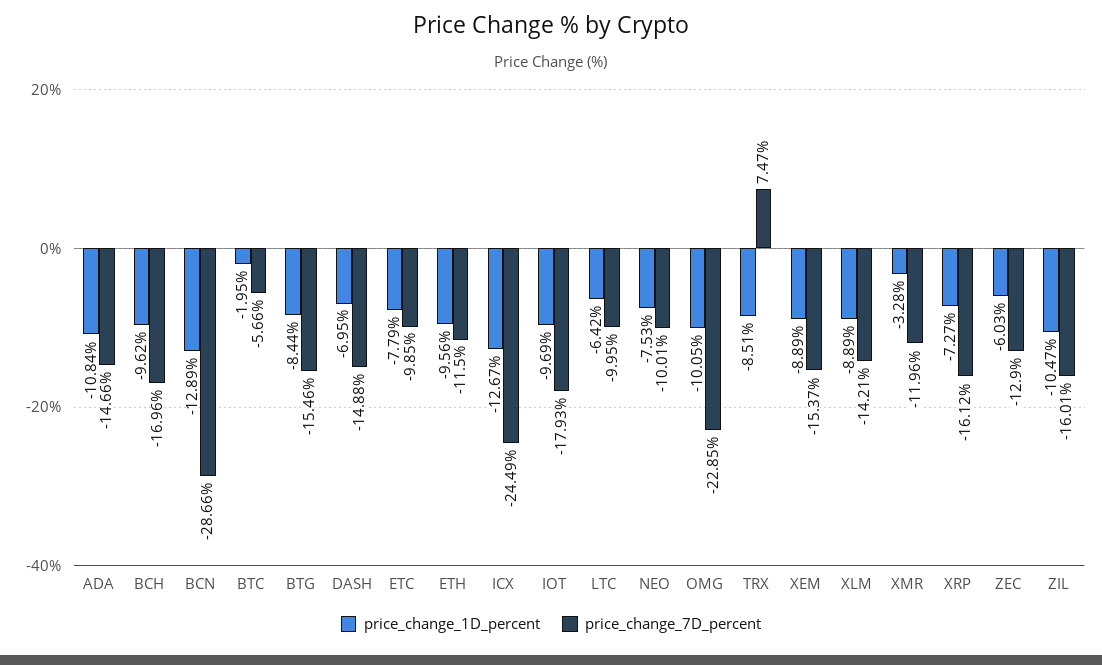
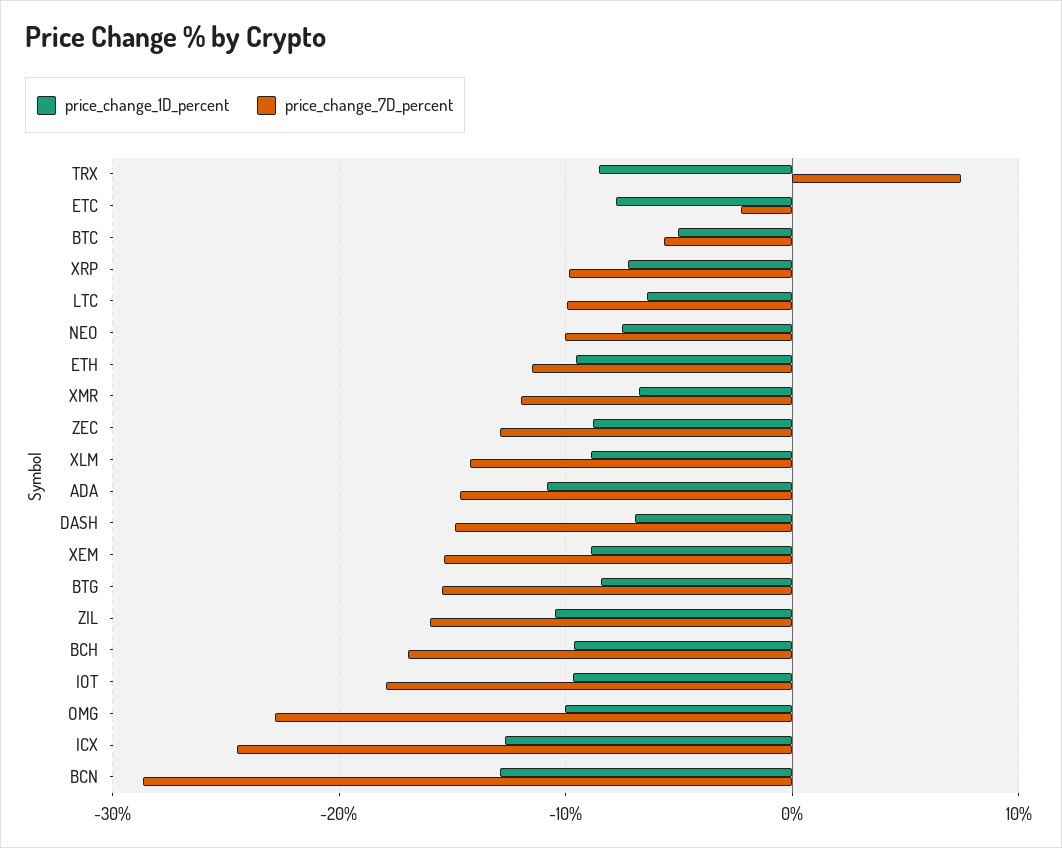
price_change_1D_percent, BTC: -1.95 -> -5
price_change_7D_percent, ETC: -9.85 -> -2
price_change_1D_percent, XMR: -3.28 -> -7
price_change_7D_percent, XRP: -16.12 -> -10
price_change_1D_percent, ZEC: -6.03 -> -9

